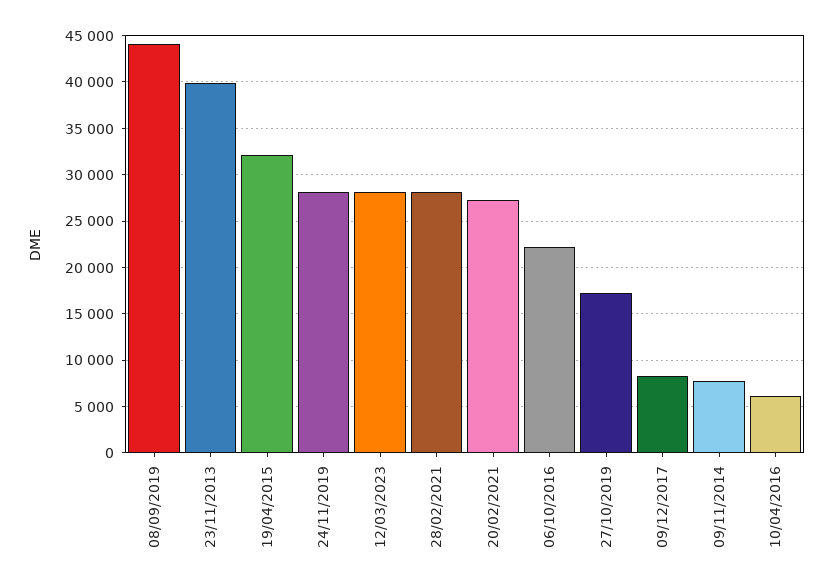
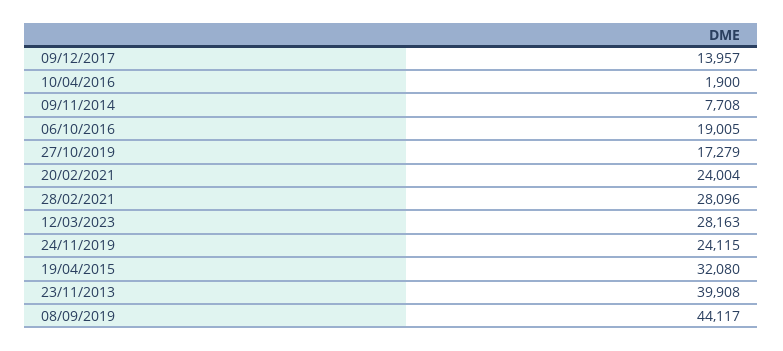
24/11/2019: 28000 -> 24115
20/02/2021: 27000 -> 24004
06/10/2016: 22000 -> 19005
09/12/2017: 8000 -> 13957
10/04/2016: 6000 -> 1900

